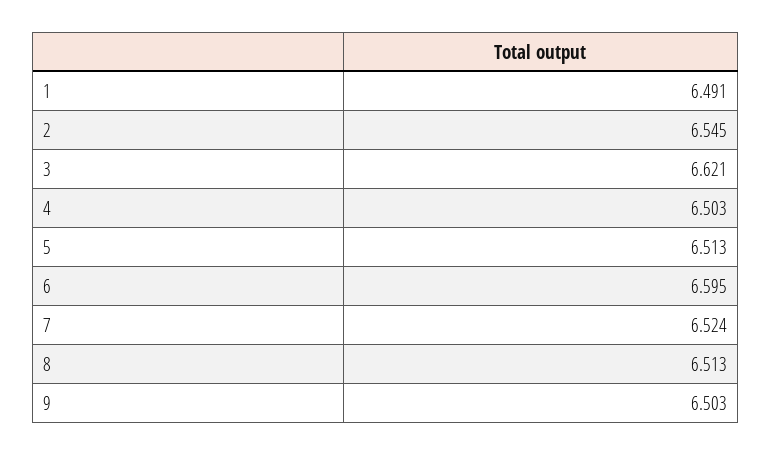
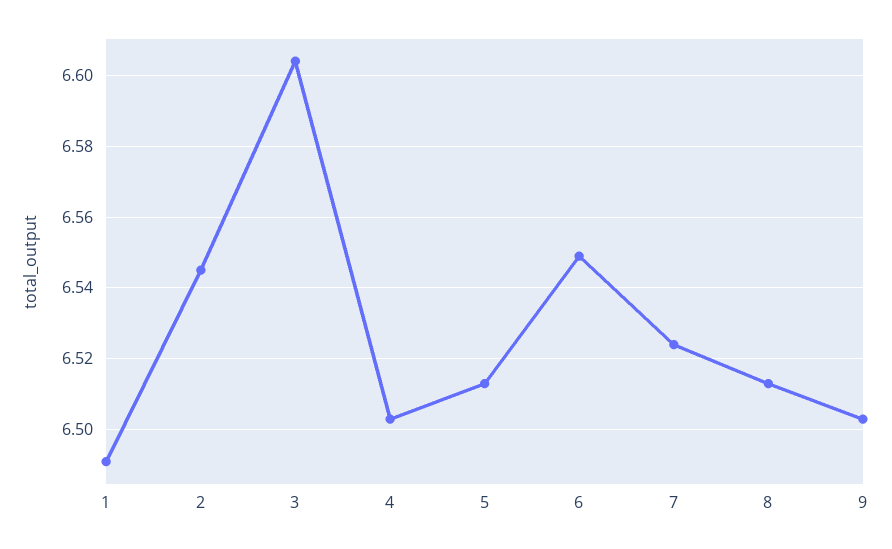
3: 6.621 -> 6.605
6: 6.595 -> 6.55

